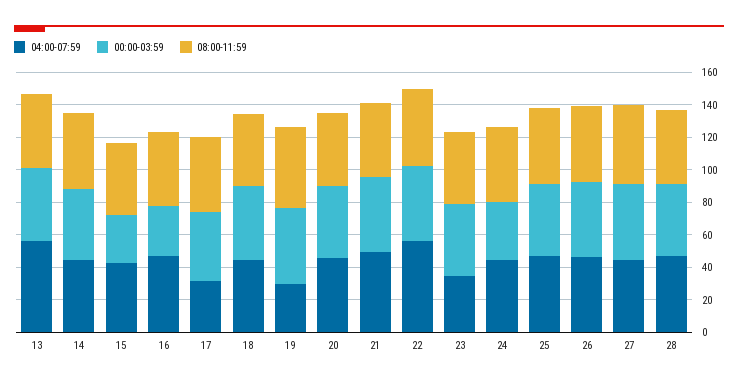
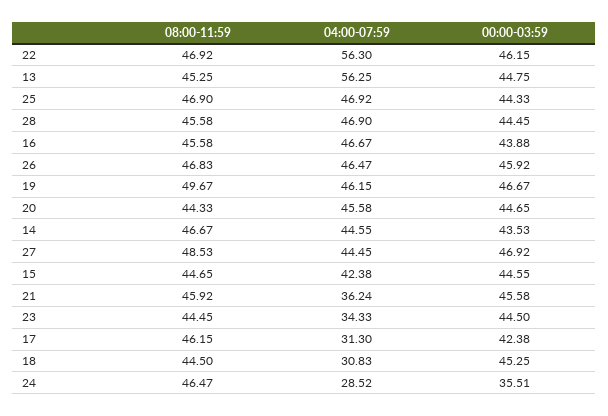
00:00-03:59, 15: 30 -> 44.55
00:00-03:59, 16: 30 -> 43.88
04:00-07:59, 18: 45 -> 30.83
04:00-07:59, 19: 30 -> 46.15
04:00-07:59, 21: 50 -> 36.24
04:00-07:59, 24: 45 -> 28.52

